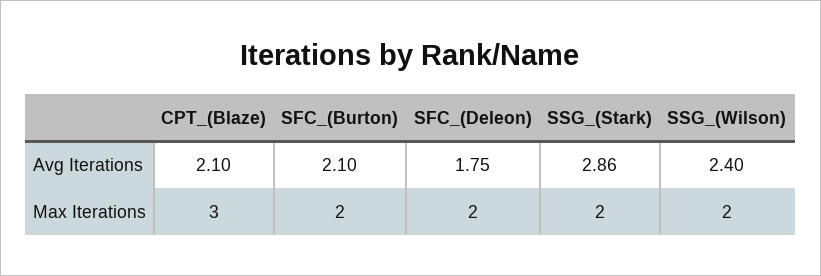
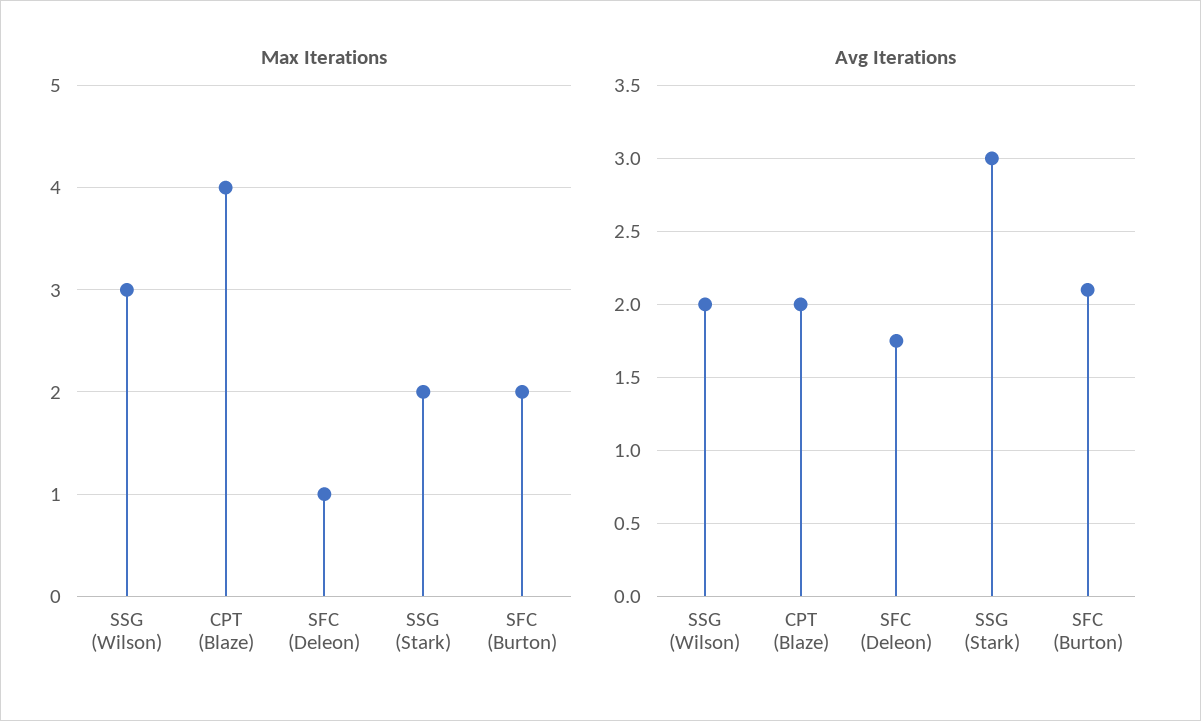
Avg Iterations, CPT_(Blaze): 2.1 -> 2
Avg Iterations, SSG_(Stark): 2.86 -> 3
Avg Iterations, SSG_(Wilson): 2.4 -> 2
Max Iterations, CPT_(Blaze): 3 -> 4
Max Iterations, SFC_(Deleon): 2 -> 1
Max Iterations, SSG_(Wilson): 2 -> 3

